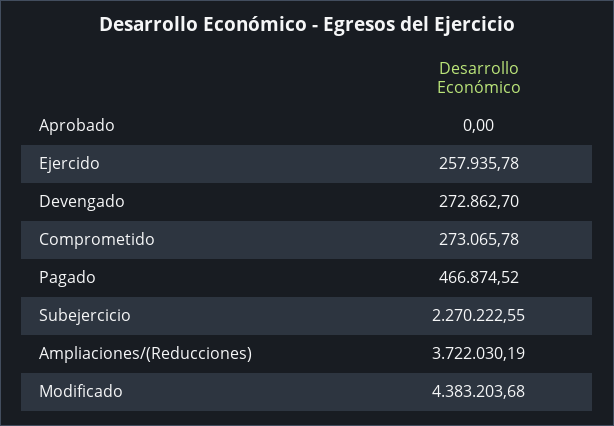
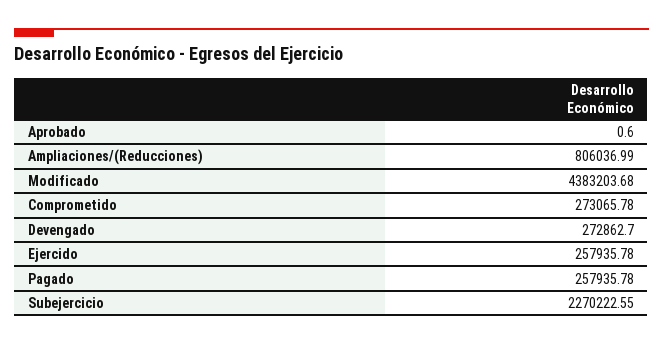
Aprobado: 0 -> 0.6
Pagado: 466874.52 -> 257935.78
Ampliaciones/(Reducciones): 3722030.19 -> 806036.99

